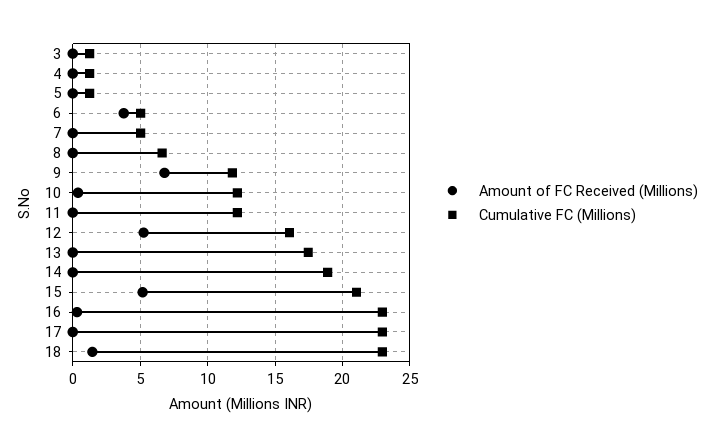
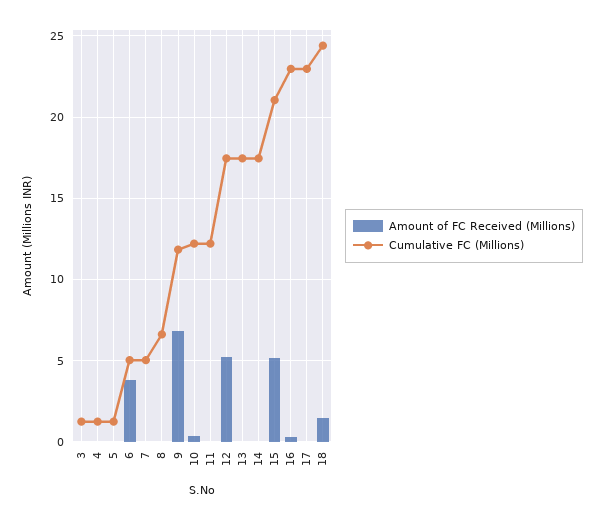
Cumulative FC (Millions), 12: 16 -> 17.5
Cumulative FC (Millions), 14: 19 -> 17.5
Cumulative FC (Millions), 18: 23 -> 24.5

